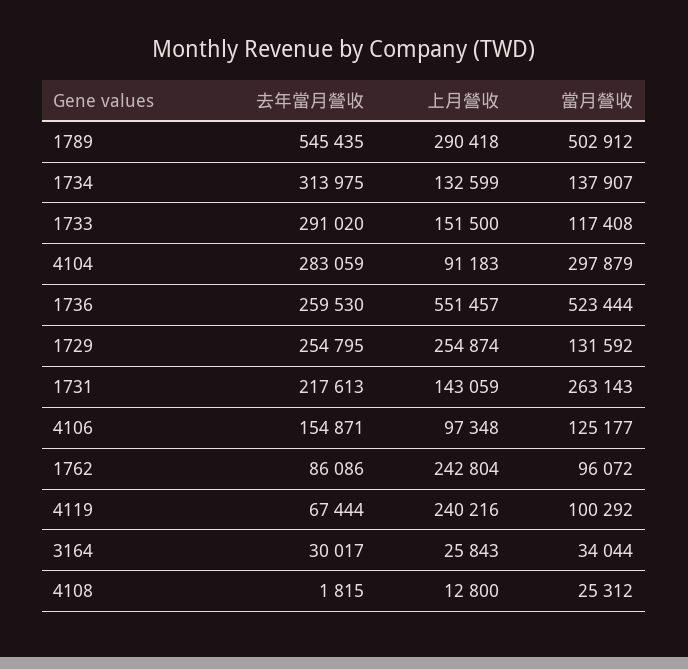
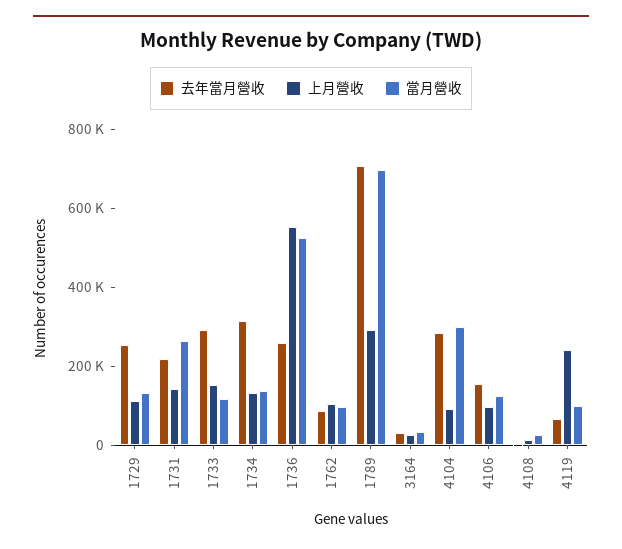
去年當月營收, 1789: 545435 -> 700000
當月營收, 1789: 502912 -> 700000
上月營收, 1729: 254874 -> 100000
上月營收, 1762: 242804 -> 100000

